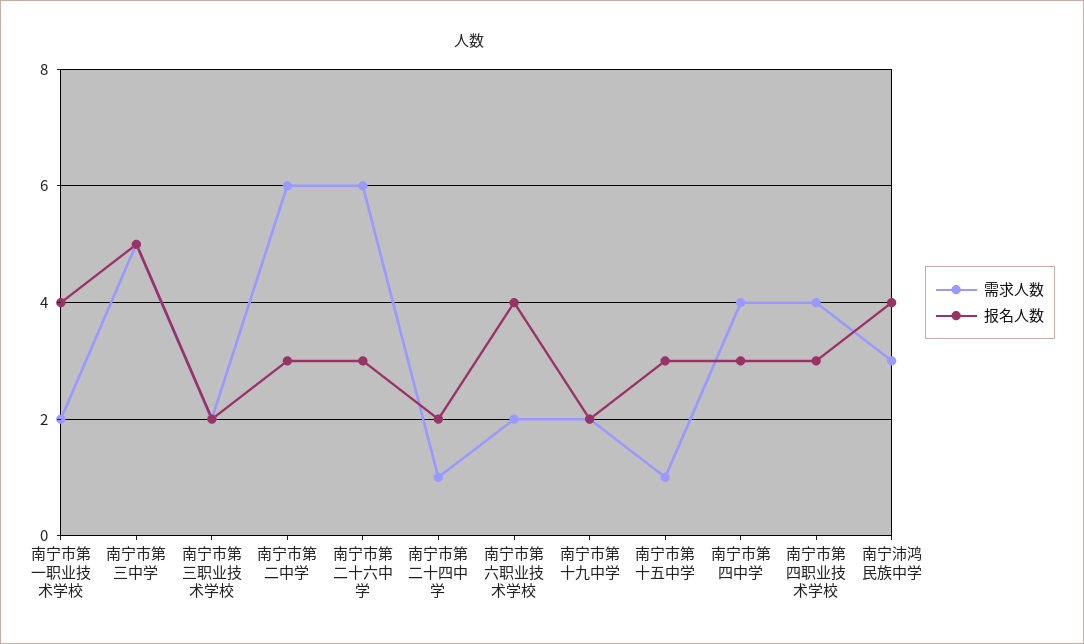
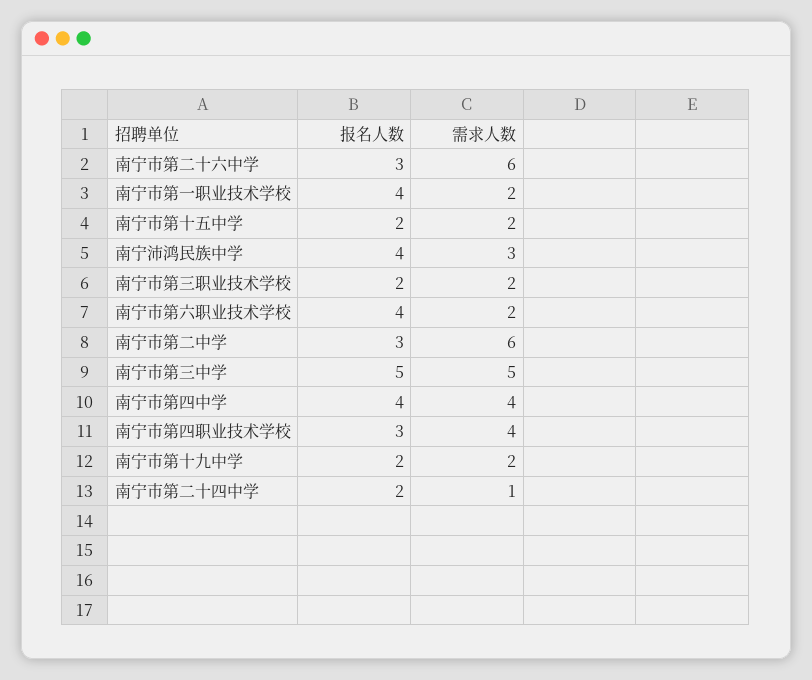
需求人数, 南宁市第十五中学: 1 -> 2
报名人数, 南宁市第十五中学: 3 -> 2
报名人数, 南宁市第四中学: 3 -> 4

